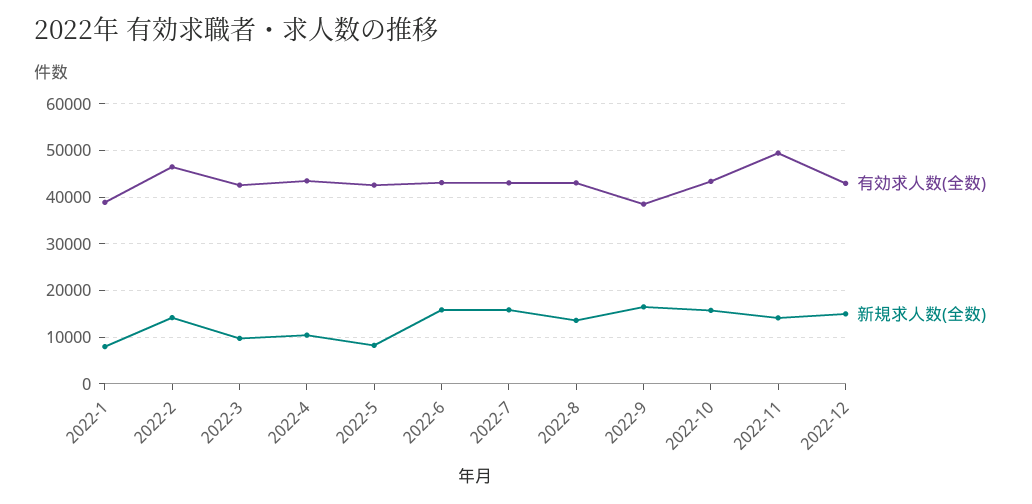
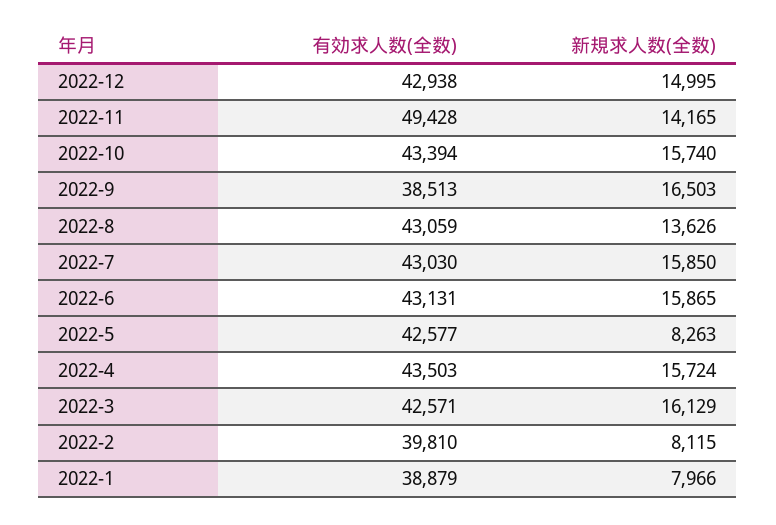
有効求人数(全数), 2022-2: 46000 -> 39810
新規求人数(全数), 2022-2: 14000 -> 8115
新規求人数(全数), 2022-3: 10000 -> 16129
新規求人数(全数), 2022-4: 10000 -> 15724

